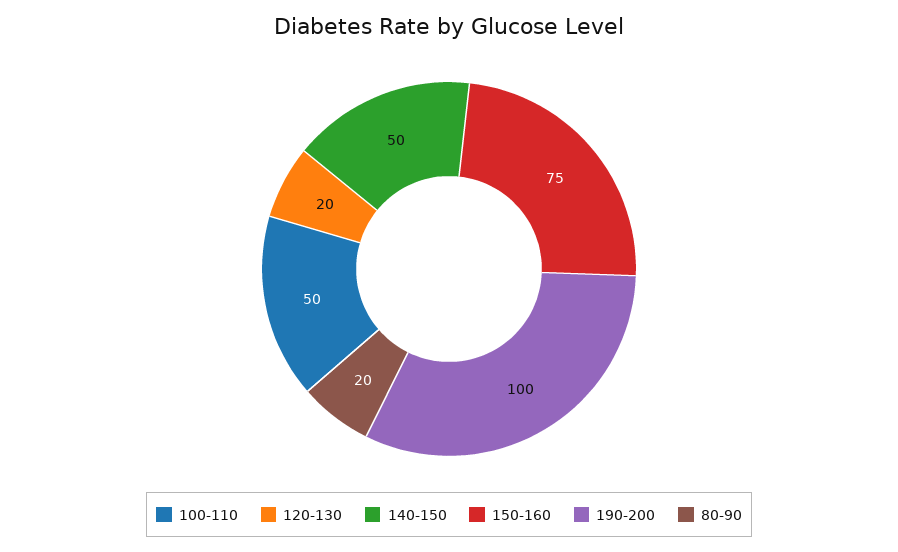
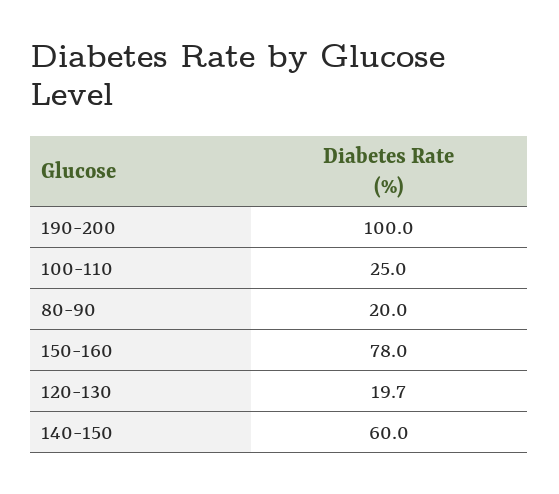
100-110: 50 -> 25
140-150: 50 -> 60
150-160: 75 -> 78

